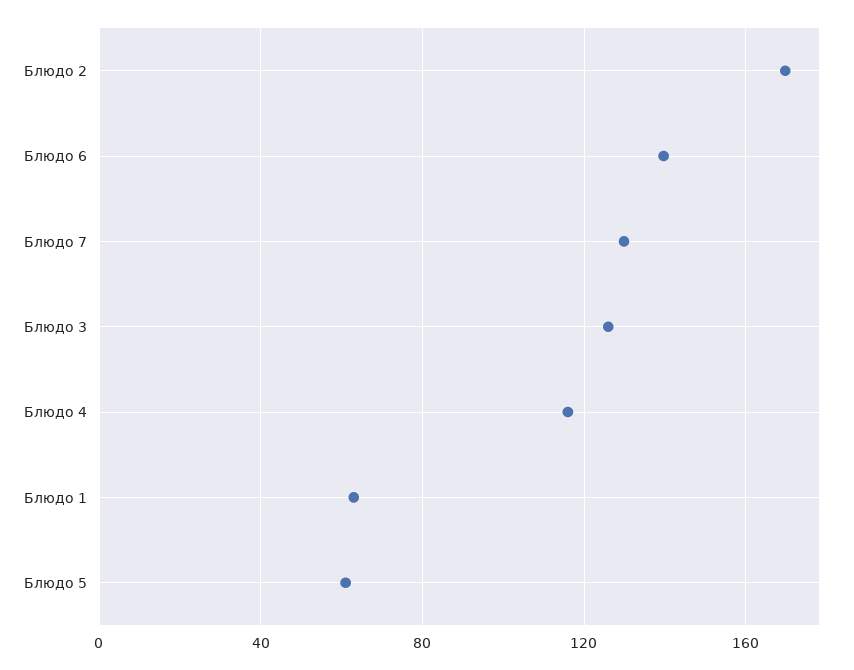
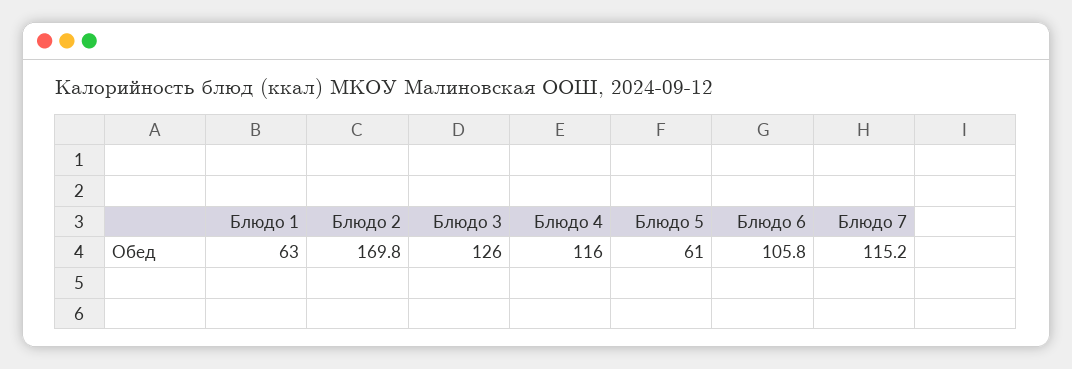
Блюдо 6: 140 -> 105.8
Блюдо 7: 130 -> 115.2

